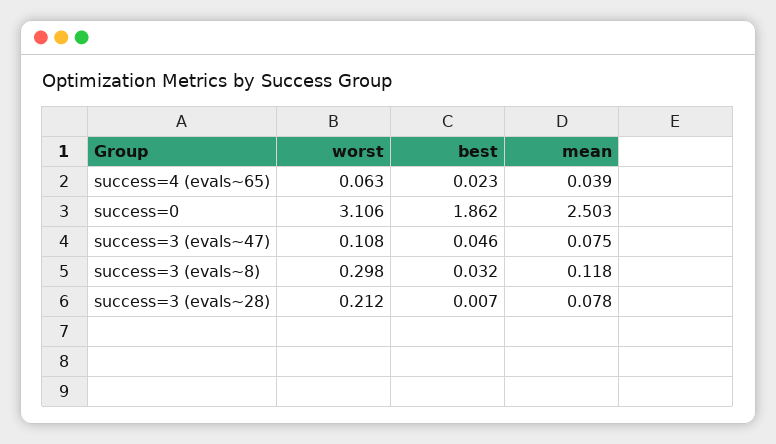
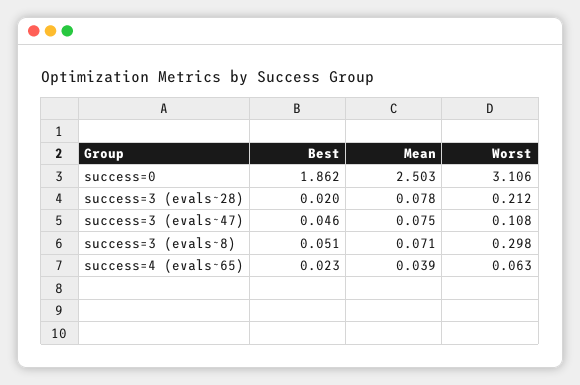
best, success=3 (evals~8): 0.032 -> 0.051
mean, success=3 (evals~8): 0.118 -> 0.071
best, success=3 (evals~28): 0.007 -> 0.02

